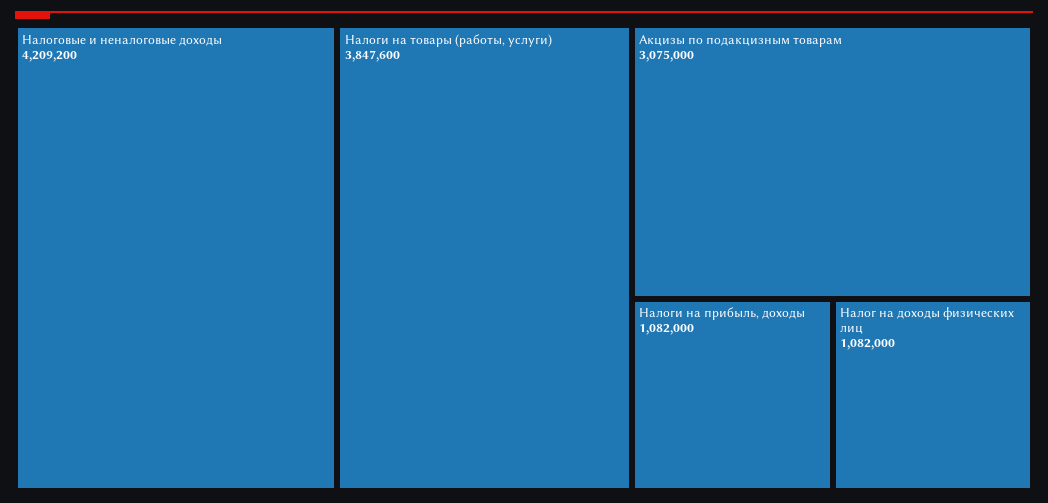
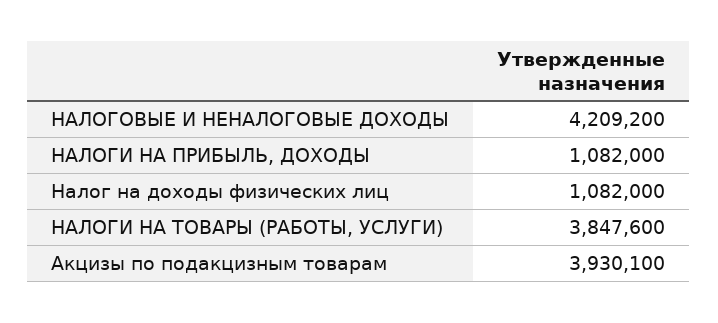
Акцизы по подакцизным товарам: 3075000 -> 3930100

